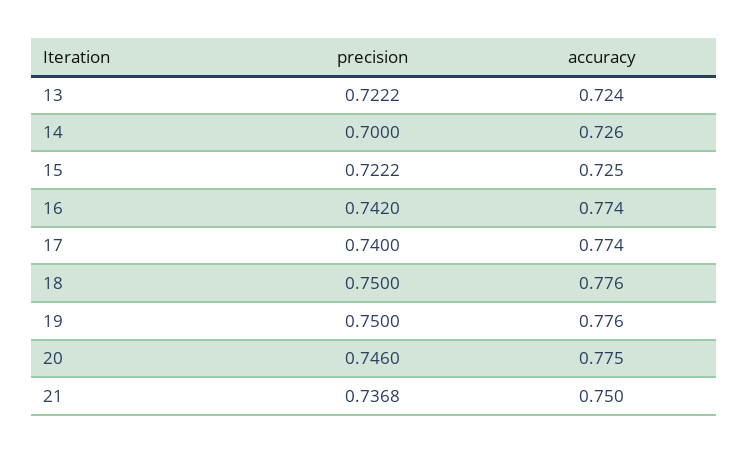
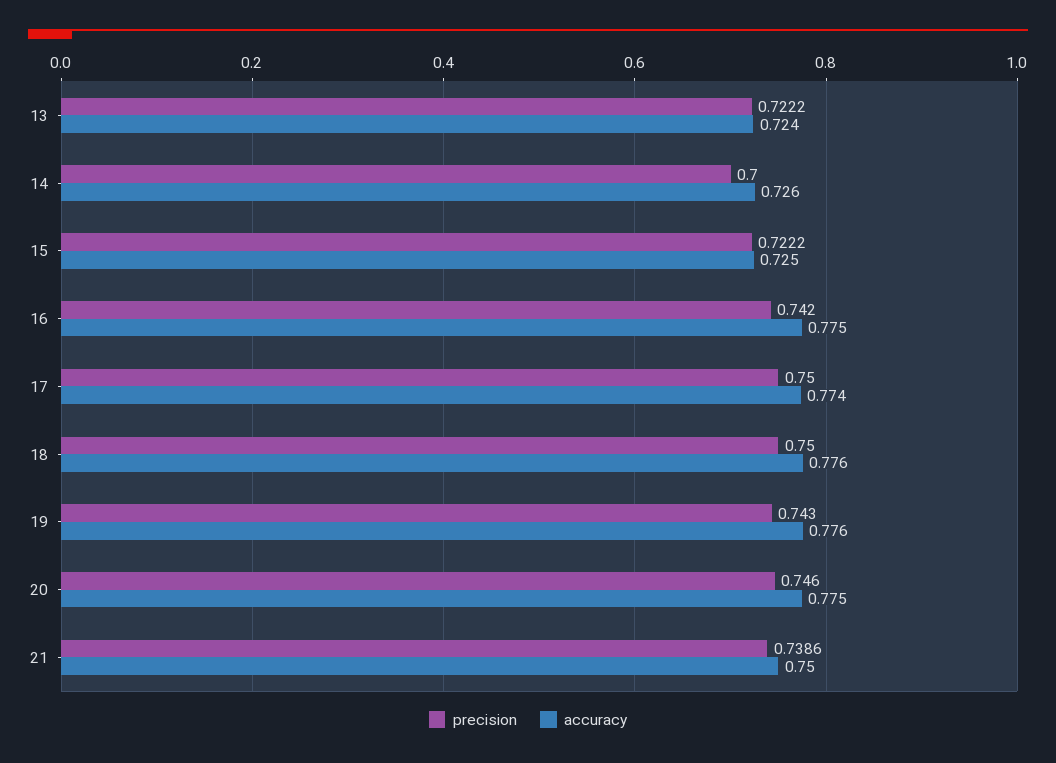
accuracy, 16: 0.774 -> 0.775
precision, 17: 0.74 -> 0.75
precision, 19: 0.75 -> 0.743
precision, 21: 0.7368 -> 0.7386

